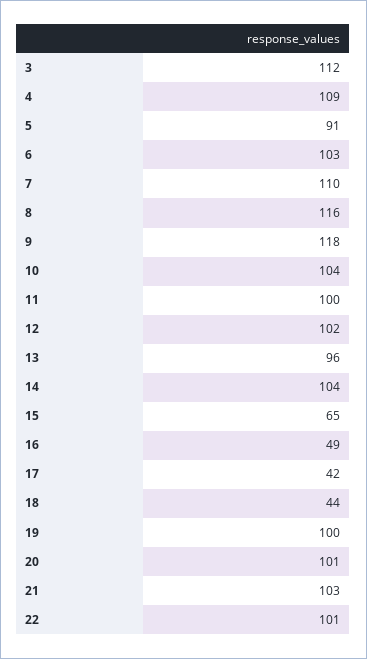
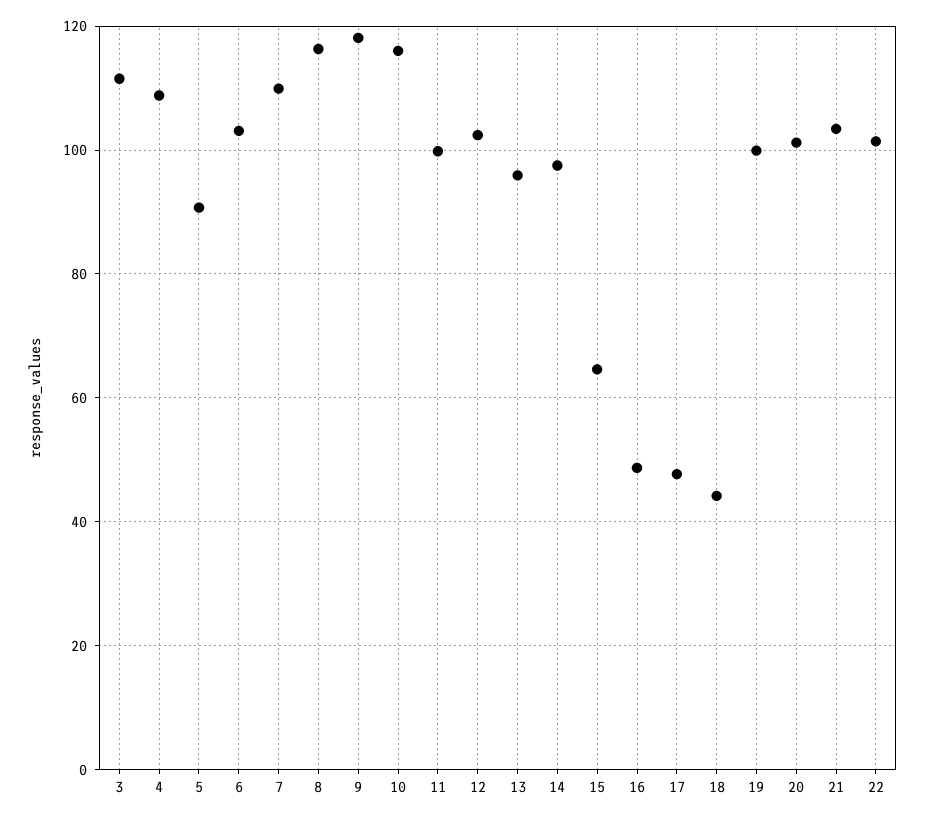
10: 104 -> 116
14: 104 -> 98
17: 42 -> 48

